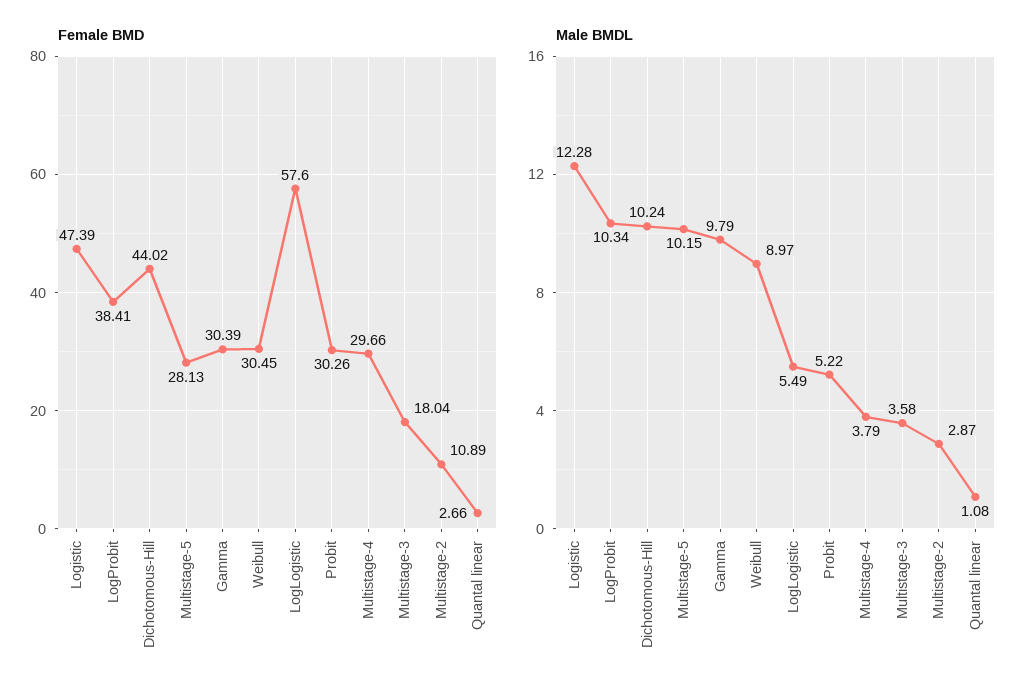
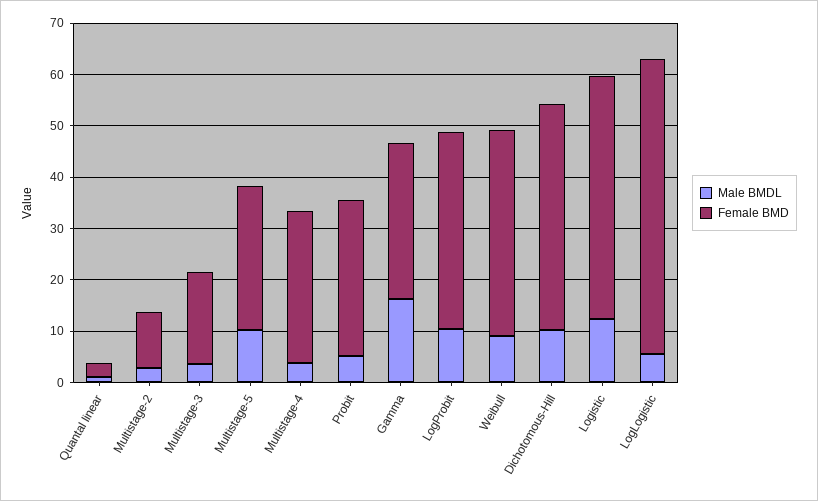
Female BMD, Weibull: 30.45 -> 40
Male BMDL, Gamma: 9.79 -> 16

